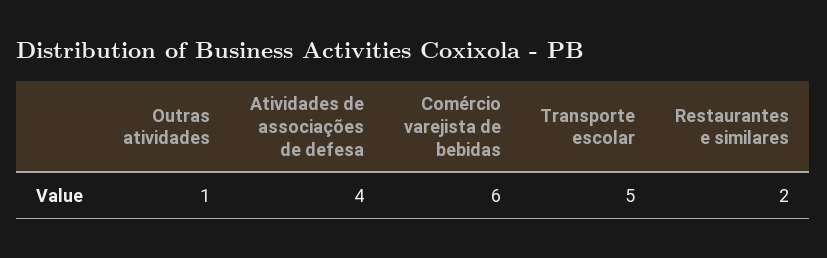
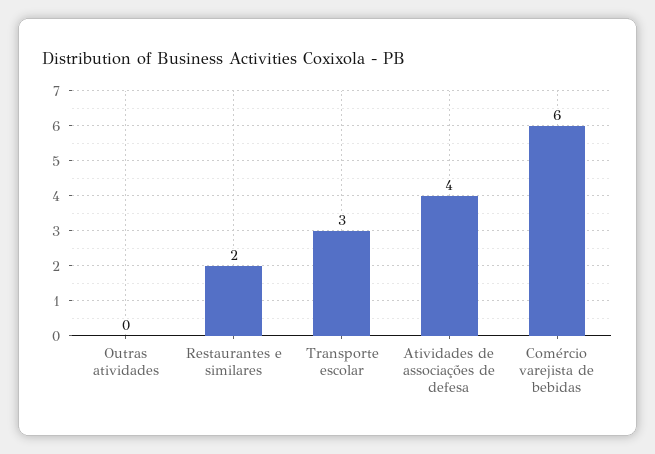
Outras atividades: 1 -> 0
Transporte escolar: 5 -> 3

